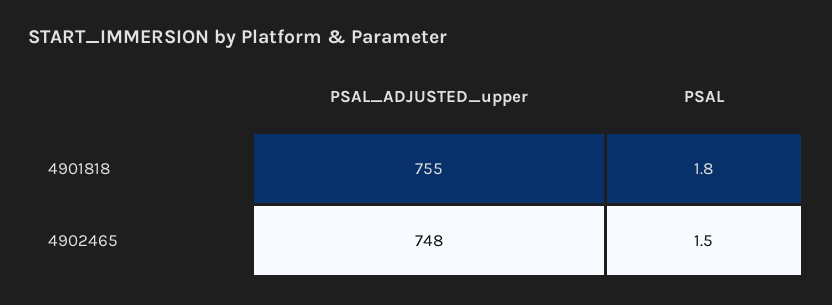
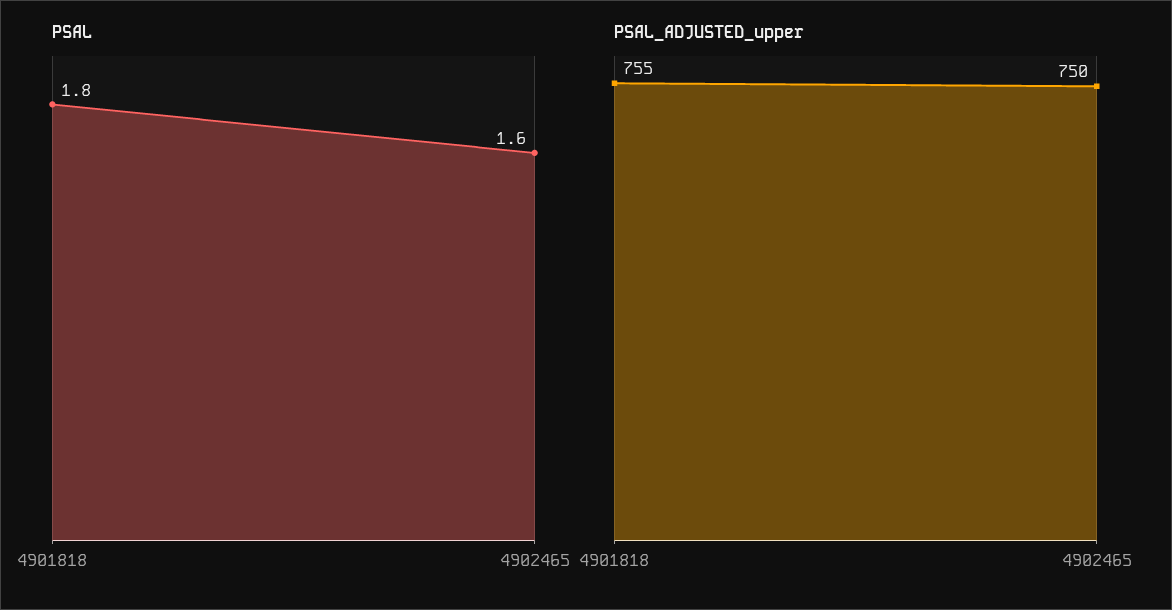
PSAL_ADJUSTED_upper, 4902465: 748 -> 750
PSAL, 4902465: 1.5 -> 1.6

